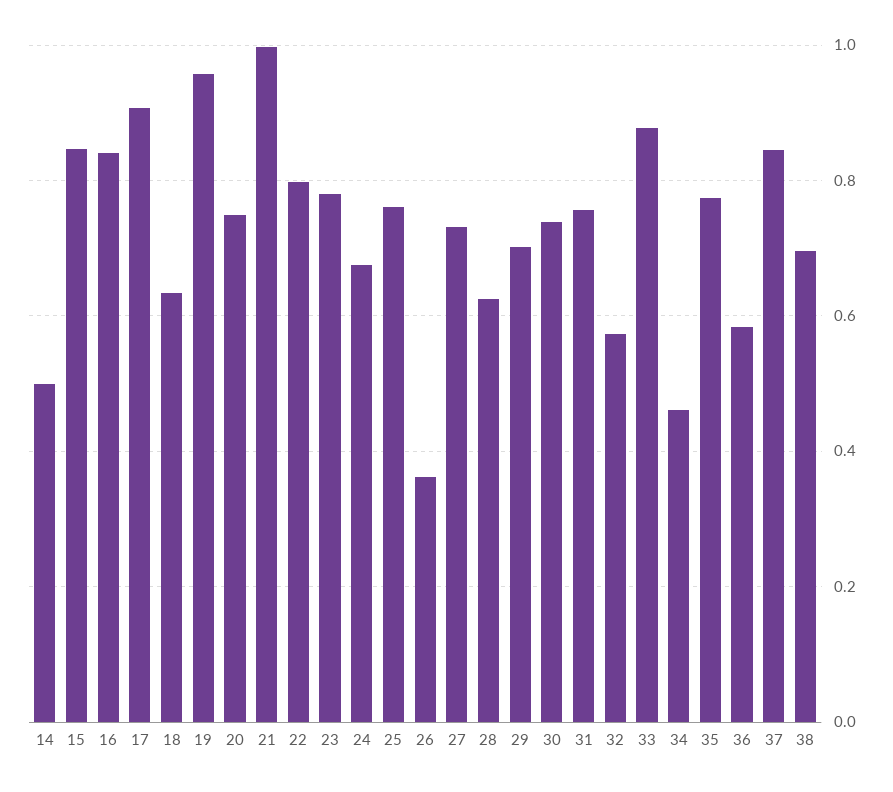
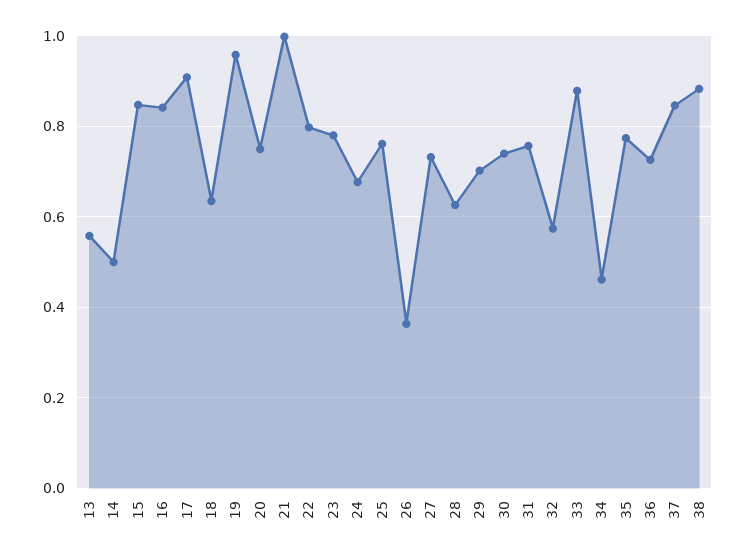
36: 0.58 -> 0.72
38: 0.7 -> 0.88
13: none -> 0.56

